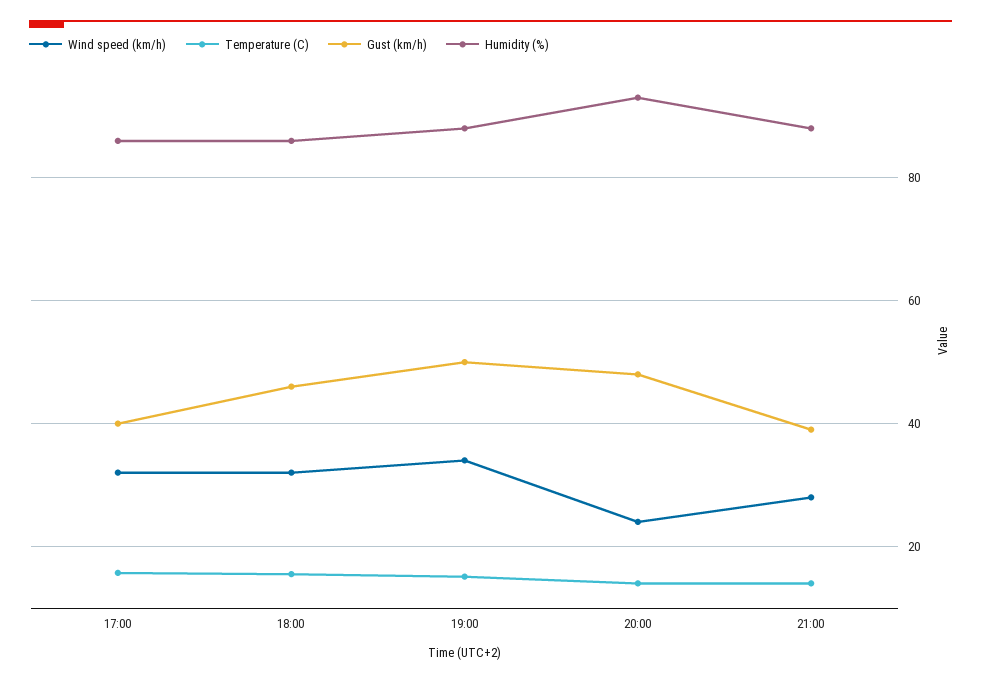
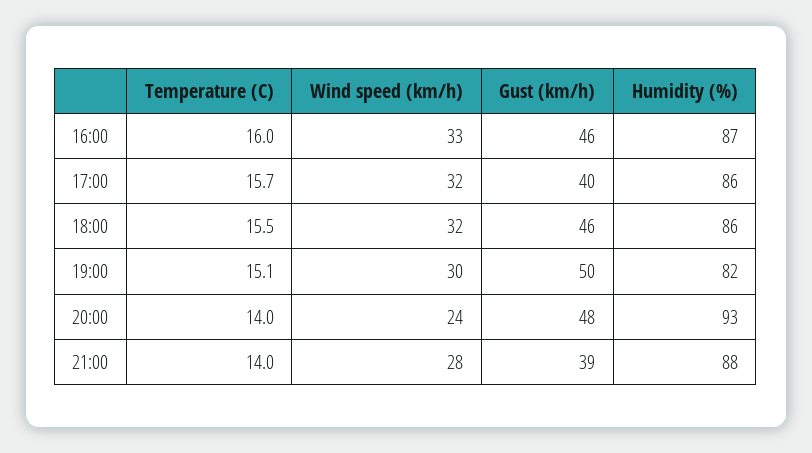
Wind speed (km/h), 19:00: 34 -> 30
Humidity (%), 19:00: 88 -> 82
Temperature (C), 16:00: none -> 16
Wind speed (km/h), 16:00: none -> 33
Gust (km/h), 16:00: none -> 46
Humidity (%), 16:00: none -> 87

